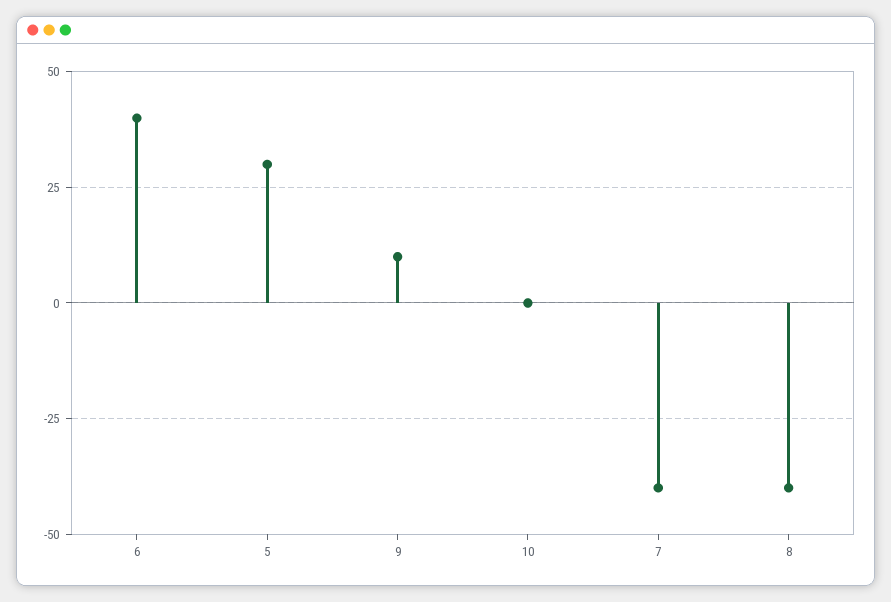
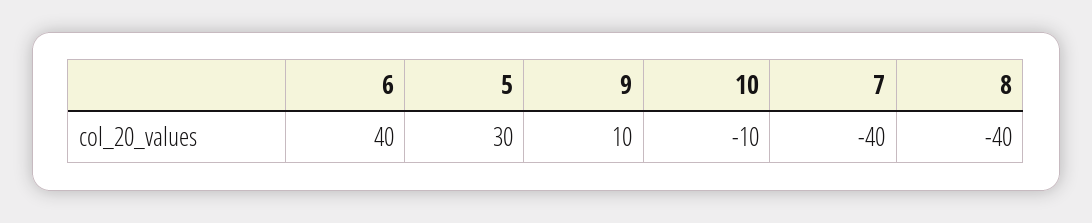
10: 0 -> -10

